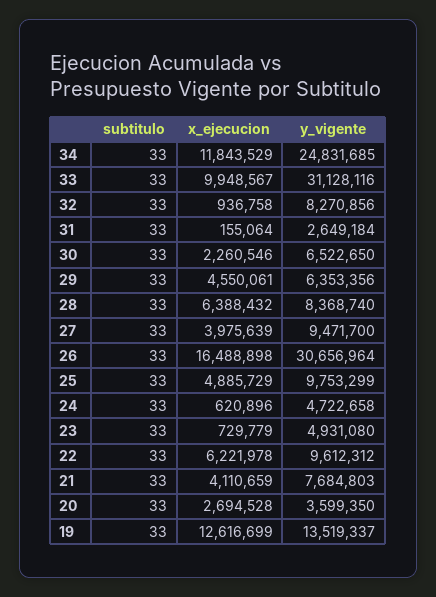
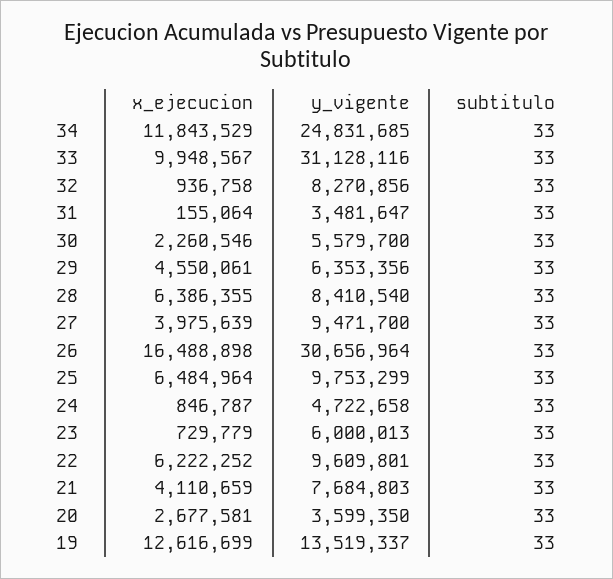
y_vigente, 31: 2649184 -> 3481647
y_vigente, 30: 6522650 -> 5579700
x_ejecucion, 28: 6388432 -> 6386355
y_vigente, 28: 8368740 -> 8410540
x_ejecucion, 25: 4885729 -> 6484964
x_ejecucion, 24: 620896 -> 846787
y_vigente, 23: 4931080 -> 6000013
x_ejecucion, 22: 6221978 -> 6222252
y_vigente, 22: 9612312 -> 9609801
x_ejecucion, 20: 2694528 -> 2677581

